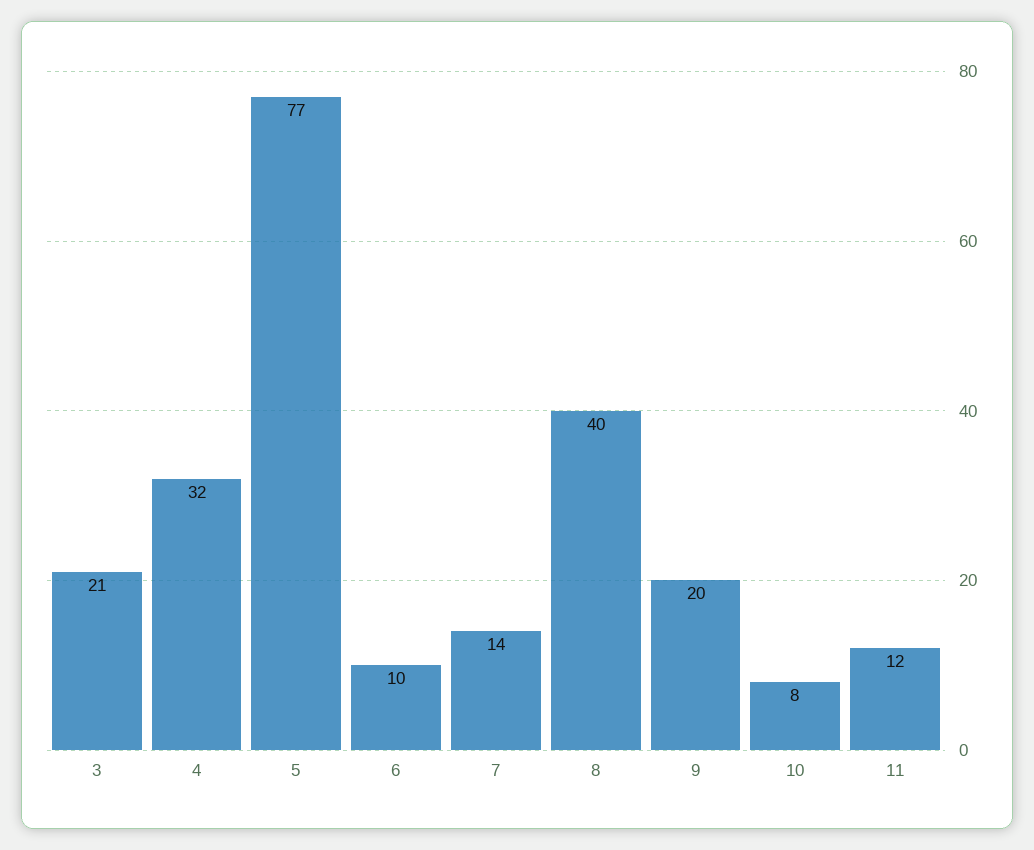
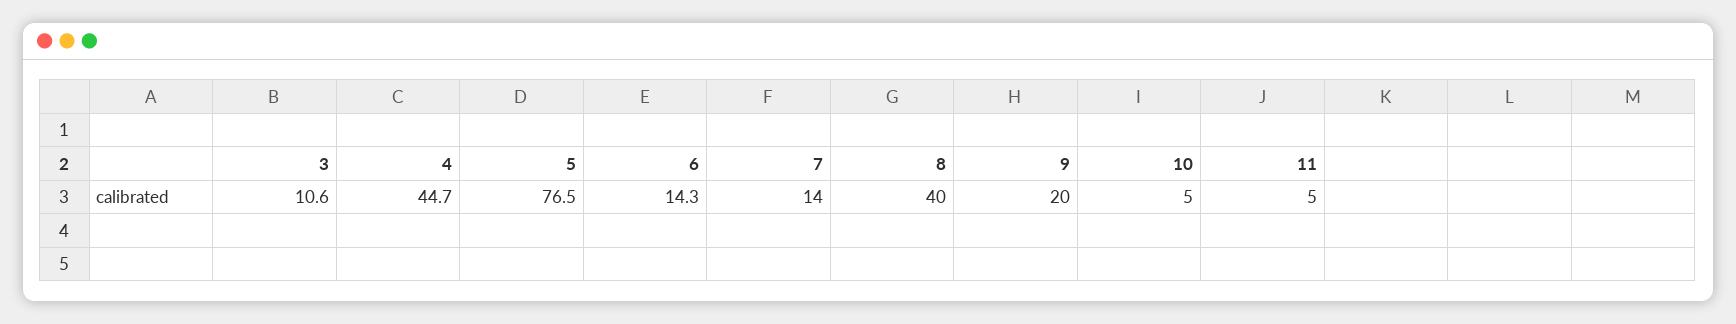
3: 21 -> 10.6
4: 32 -> 44.7
6: 10 -> 14.3
10: 8 -> 5
11: 12 -> 5

